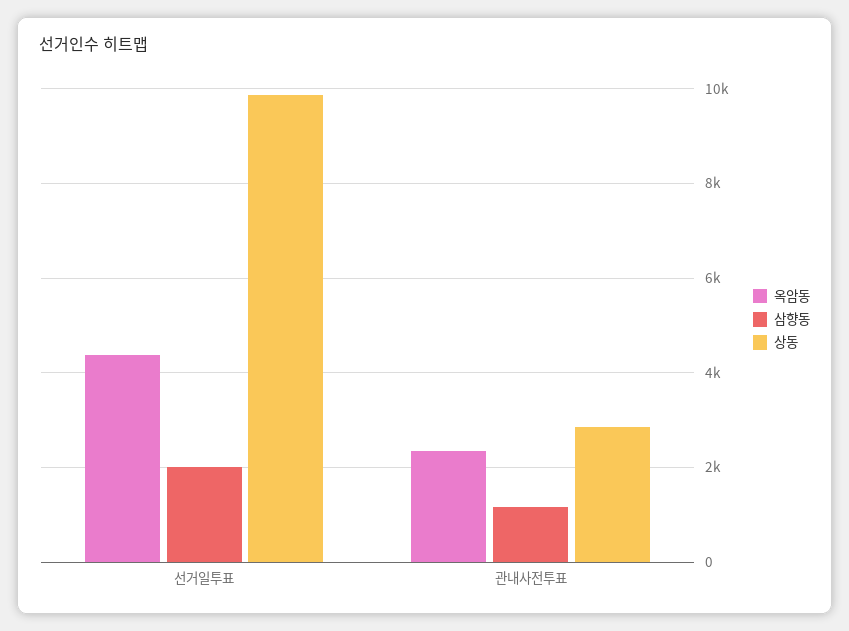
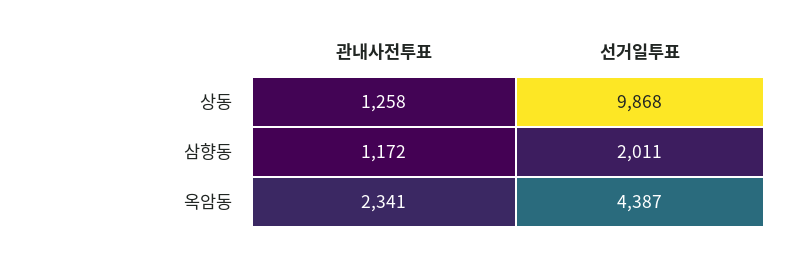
상동, 관내사전투표: 2800 -> 1258

